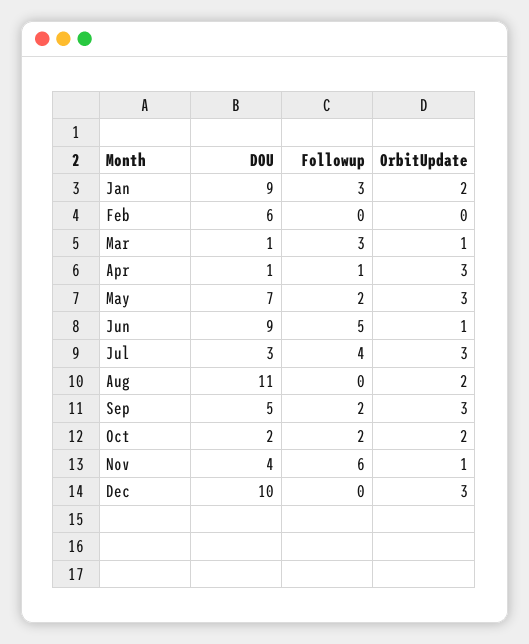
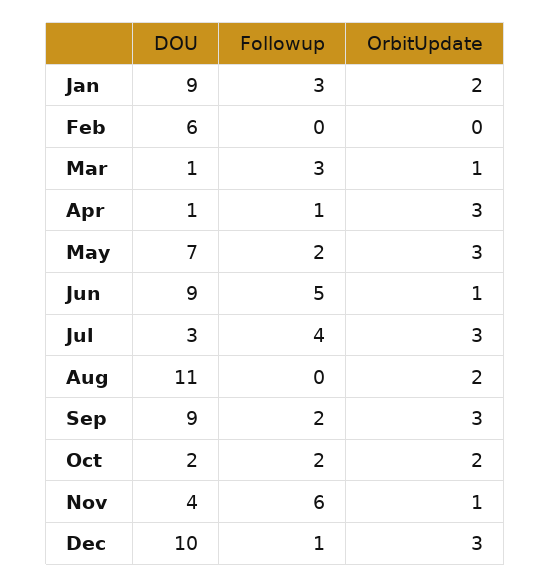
DOU, Sep: 5 -> 9
Followup, Dec: 0 -> 1

